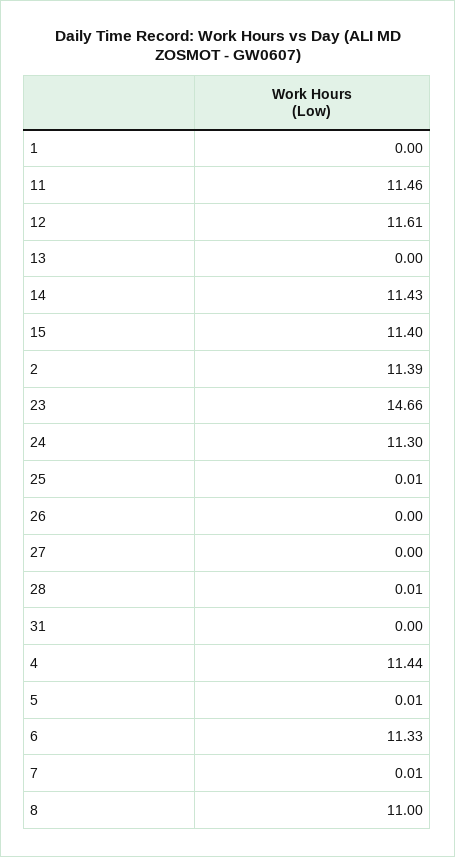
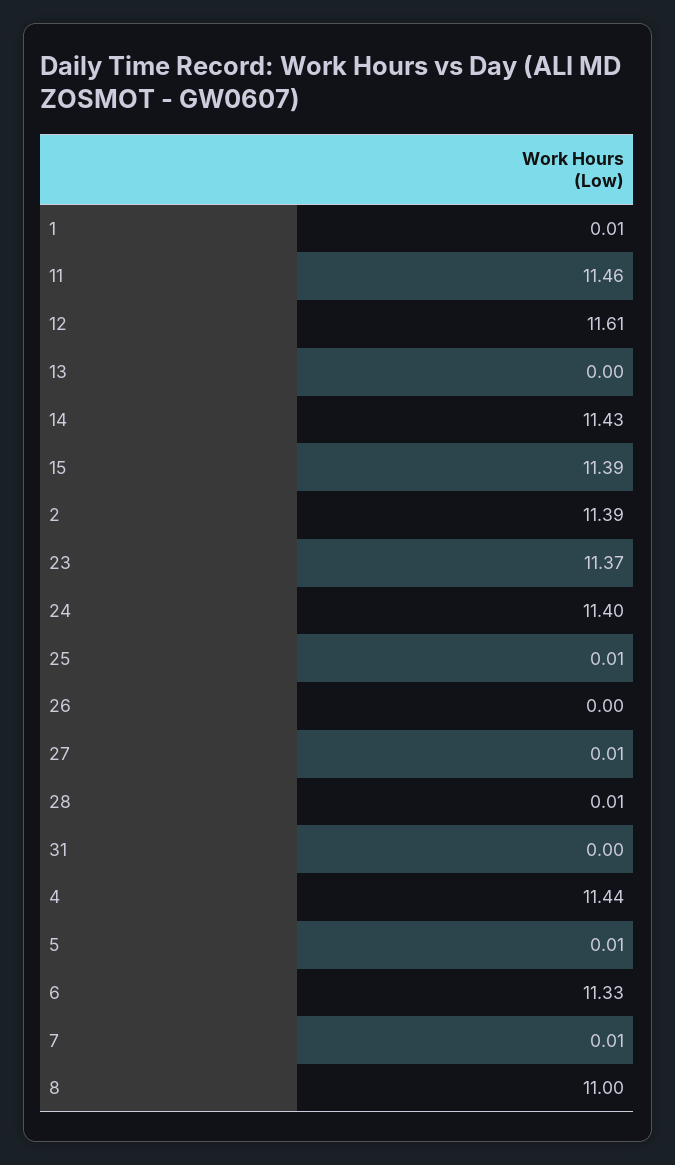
1: 0 -> 0.01
15: 11.4 -> 11.39
23: 14.66 -> 11.37
24: 11.3 -> 11.4
27: 0 -> 0.01

